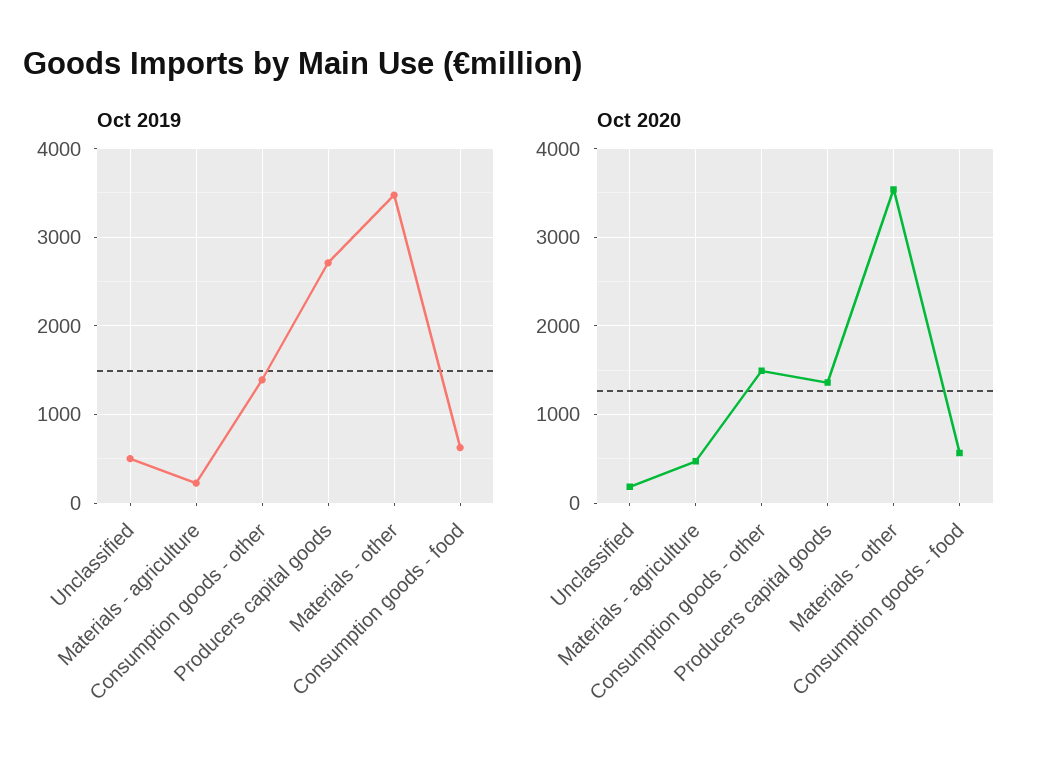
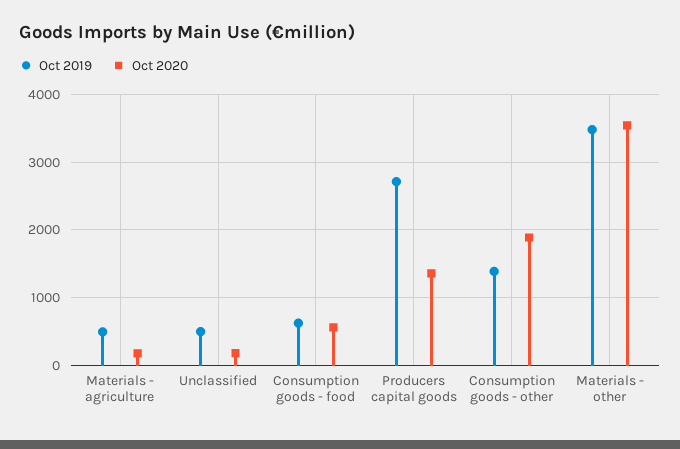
Oct 2019, Materials - agriculture: 200 -> 500
Oct 2020, Materials - agriculture: 500 -> 200
Oct 2020, Consumption goods - other: 1500 -> 1900

